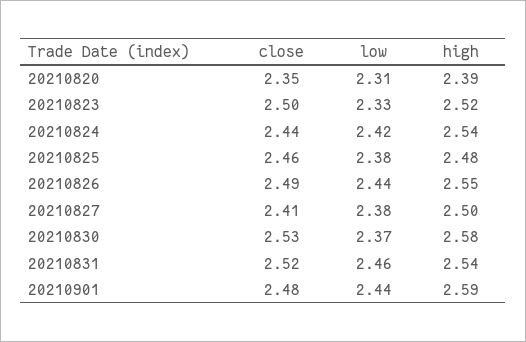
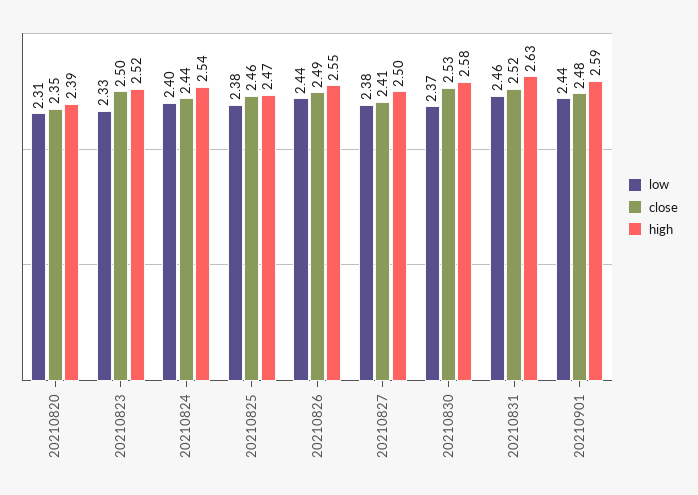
low, 20210824: 2.42 -> 2.4
high, 20210825: 2.48 -> 2.47
high, 20210831: 2.54 -> 2.63

